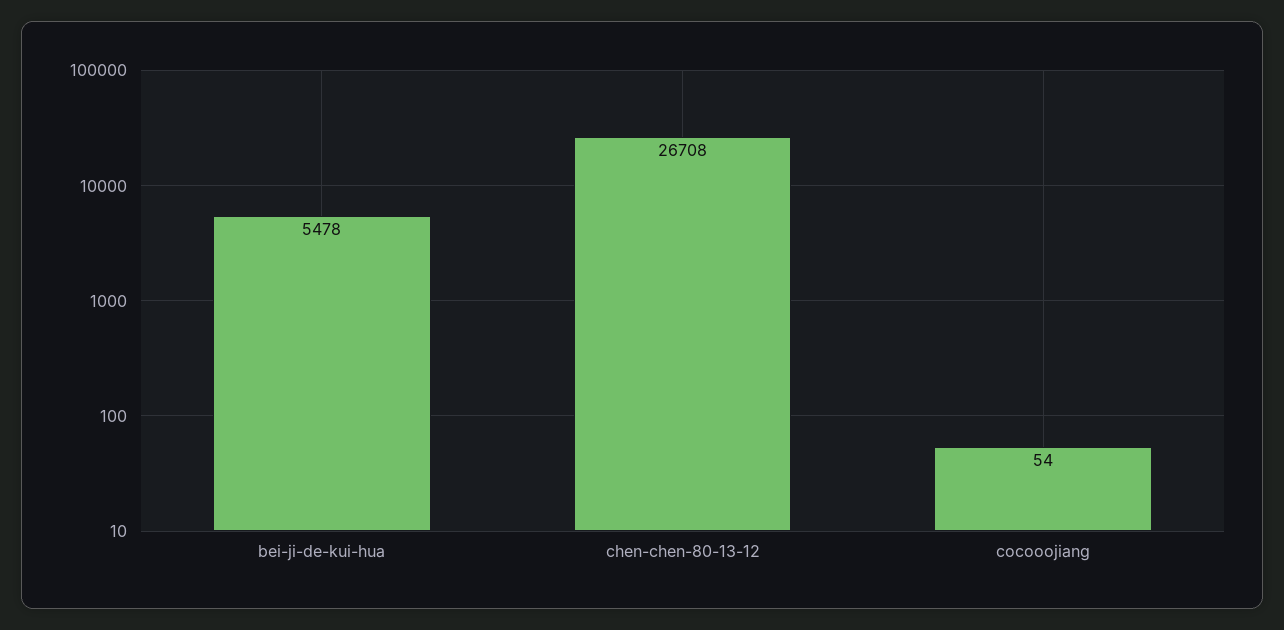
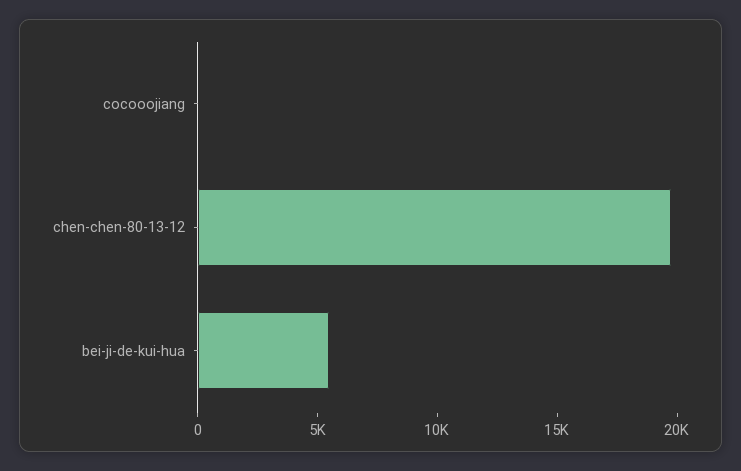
chen-chen-80-13-12: 26708 -> 20000

